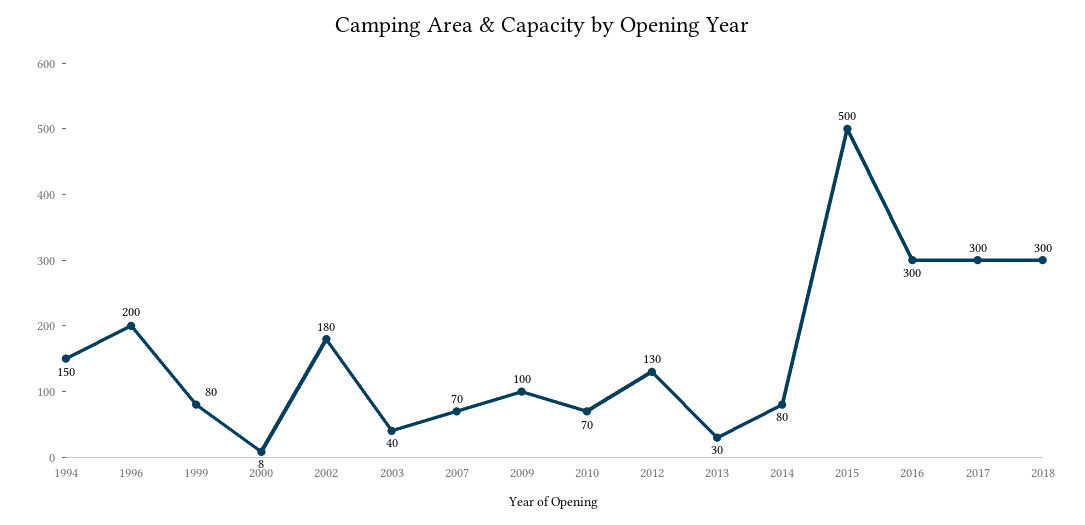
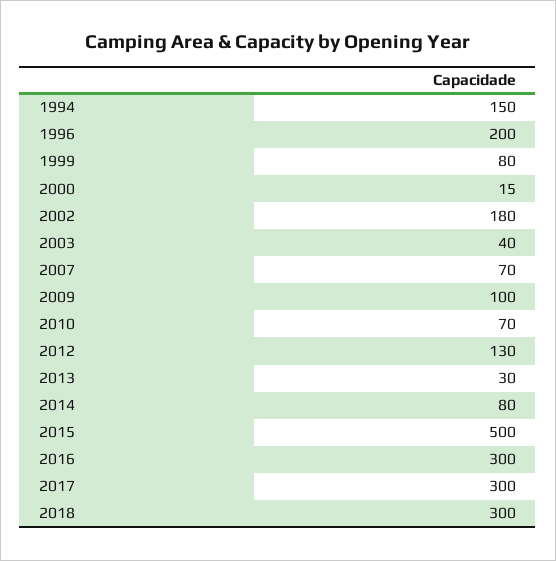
2000: 8 -> 15

